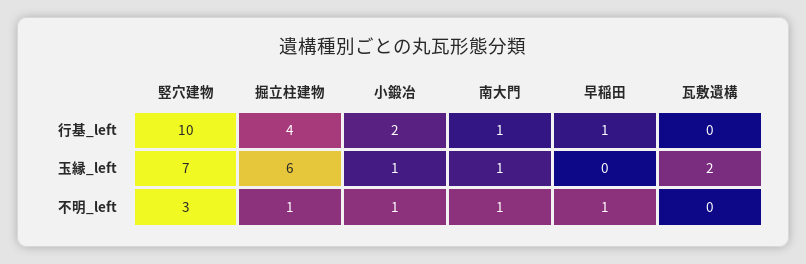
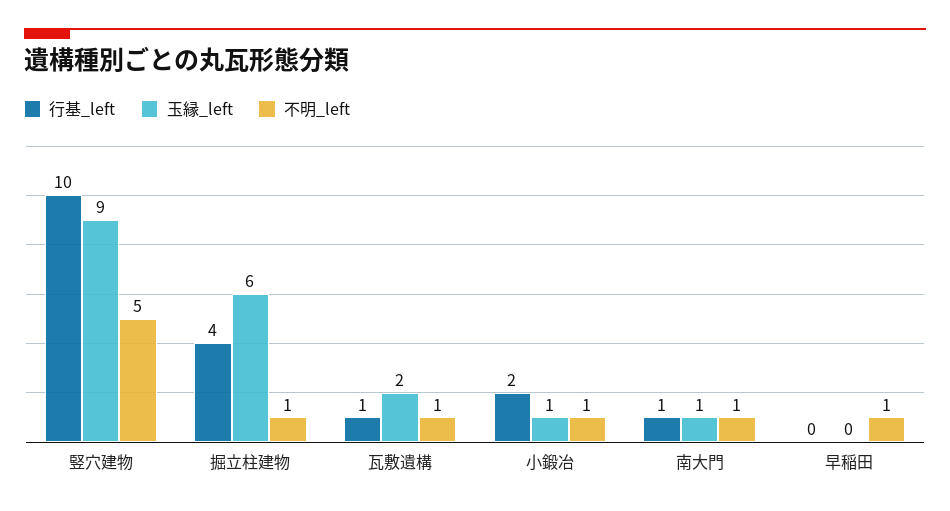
行基_left, 早稲田: 1 -> 0
行基_left, 瓦敷遺構: 0 -> 1
玉縁_left, 竪穴建物: 7 -> 9
不明_left, 竪穴建物: 3 -> 5
不明_left, 瓦敷遺構: 0 -> 1

